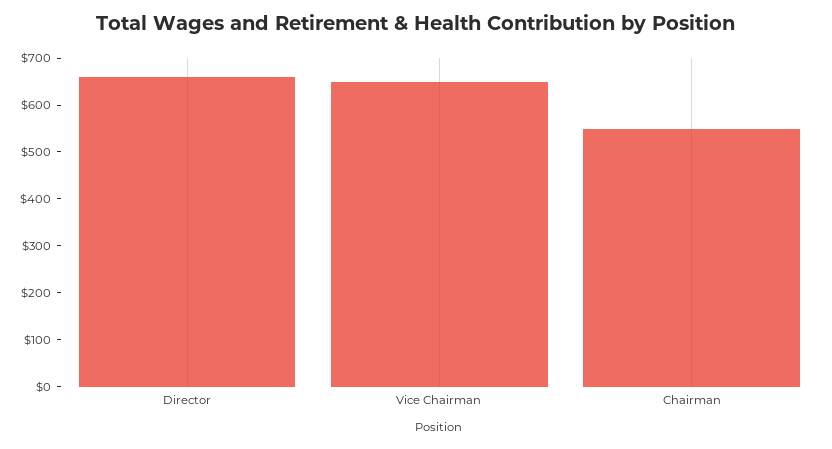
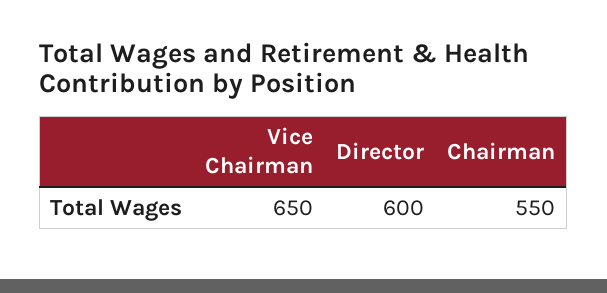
Director: 660 -> 600

